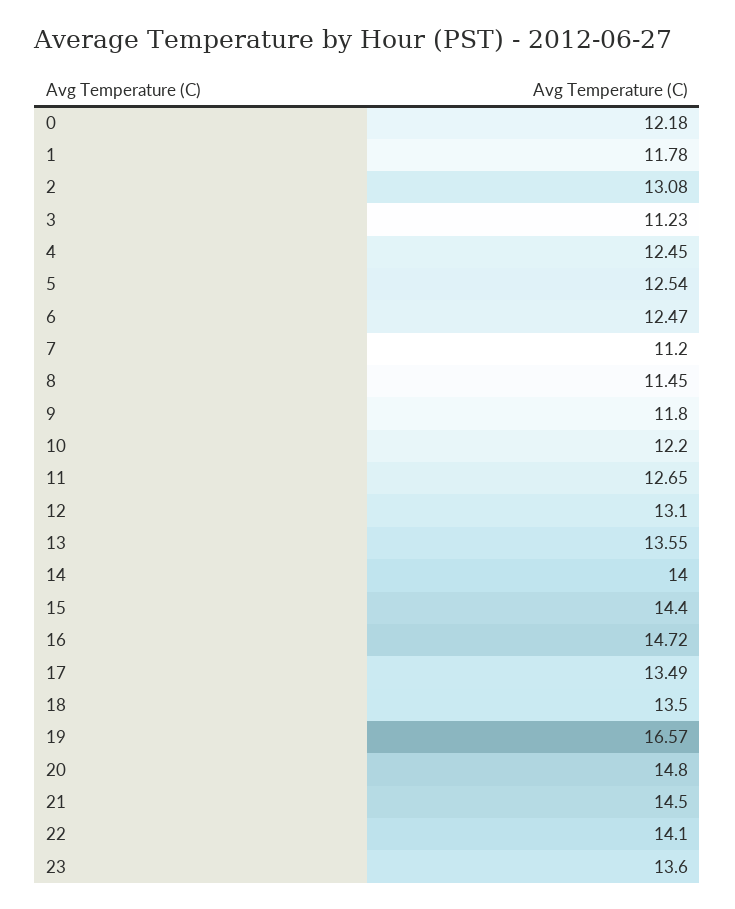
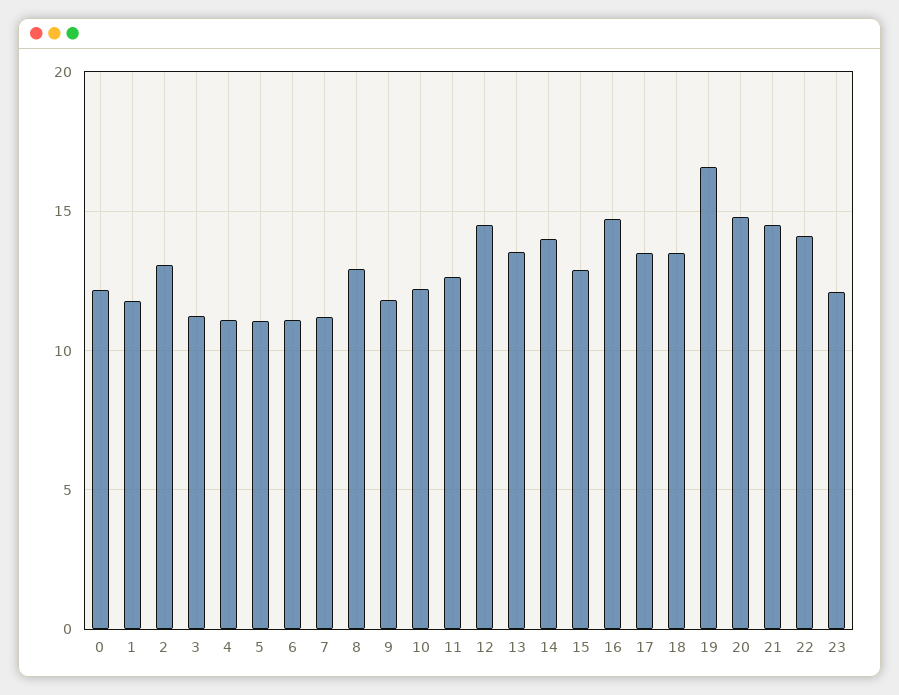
4: 12.45 -> 11
5: 12.54 -> 11
6: 12.47 -> 11
8: 11.45 -> 13
12: 13.1 -> 14.5
15: 14.4 -> 13
23: 13.6 -> 12

